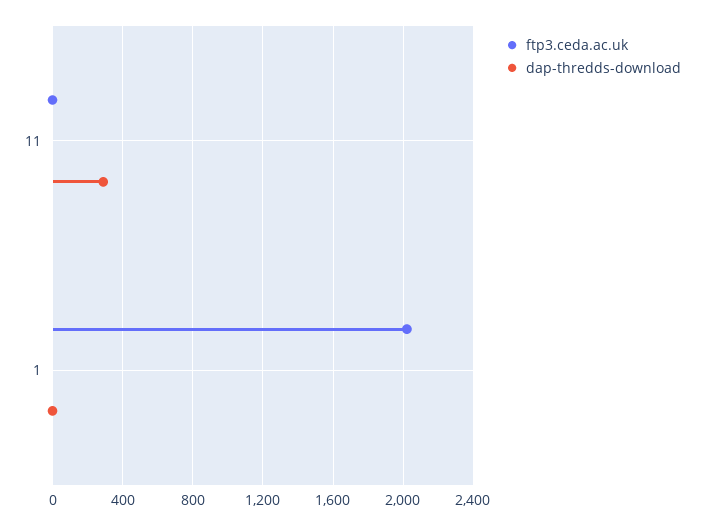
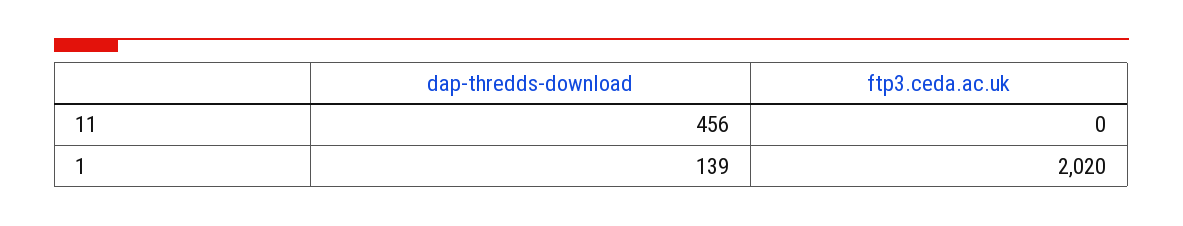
dap-thredds-download, 11: 300 -> 456
dap-thredds-download, 1: 0 -> 139

